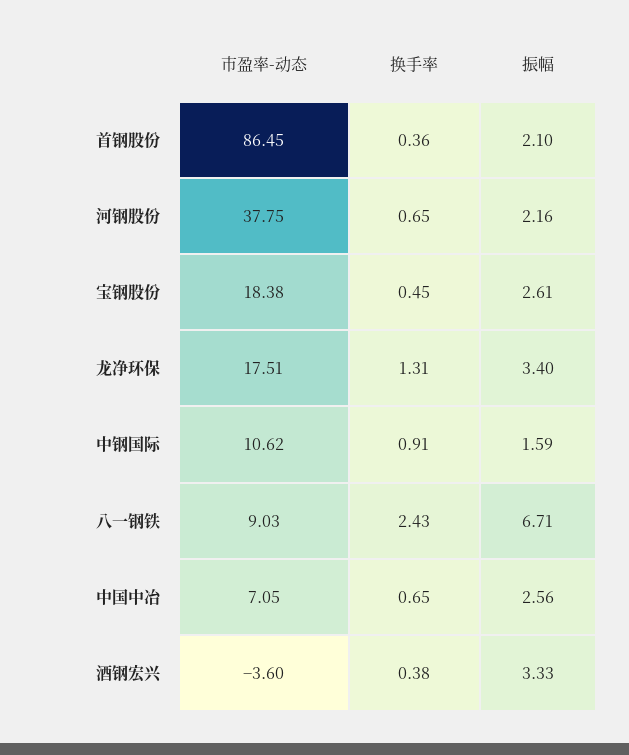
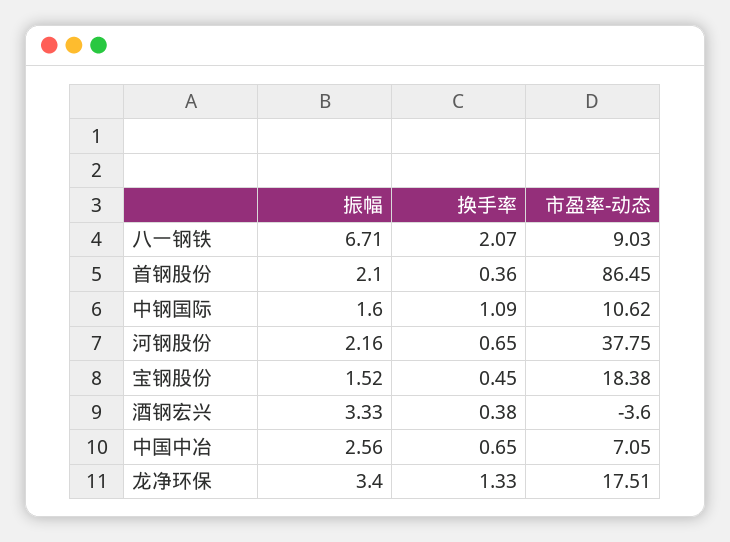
振幅, 宝钢股份: 2.61 -> 1.52
换手率, 龙净环保: 1.31 -> 1.33
换手率, 中钢国际: 0.91 -> 1.09
振幅, 中钢国际: 1.59 -> 1.6
换手率, 八一钢铁: 2.43 -> 2.07

